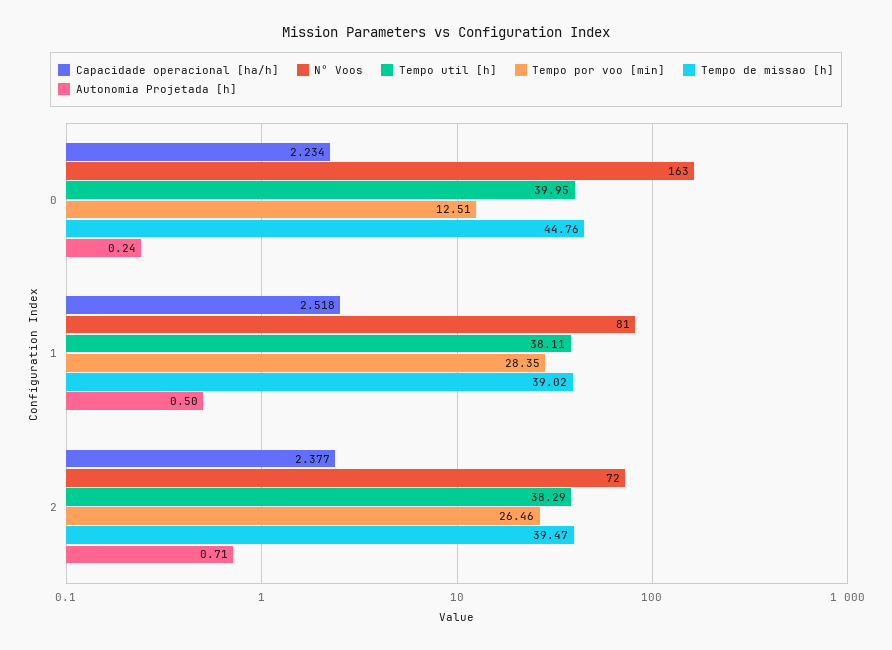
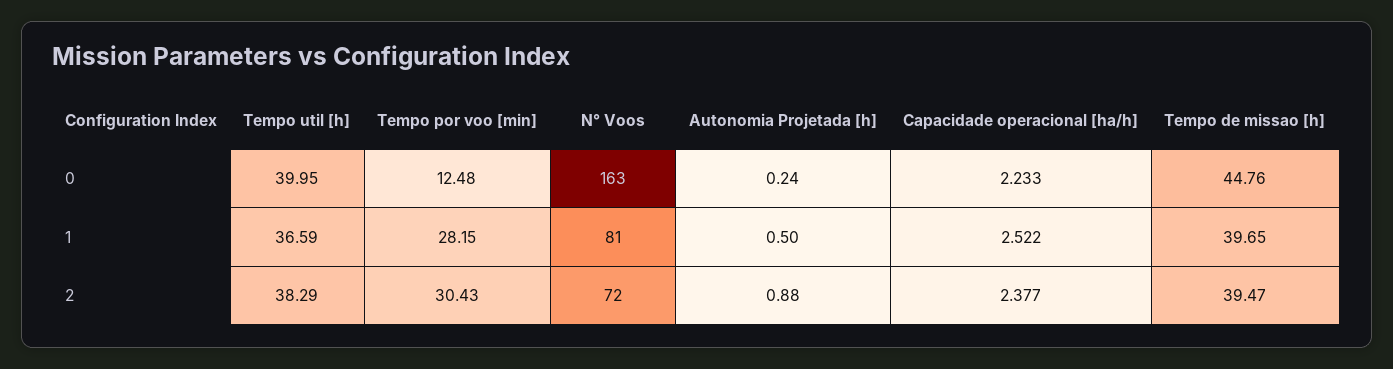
Capacidade operacional [ha/h], 0: 2.234 -> 2.233
Tempo por voo [min], 0: 12.51 -> 12.48
Capacidade operacional [ha/h], 1: 2.518 -> 2.522
Tempo util [h], 1: 38.11 -> 36.59
Tempo por voo [min], 1: 28.35 -> 28.15
Tempo de missao [h], 1: 39.02 -> 39.65
Tempo por voo [min], 2: 26.46 -> 30.43
Autonomia Projetada [h], 2: 0.71 -> 0.88

